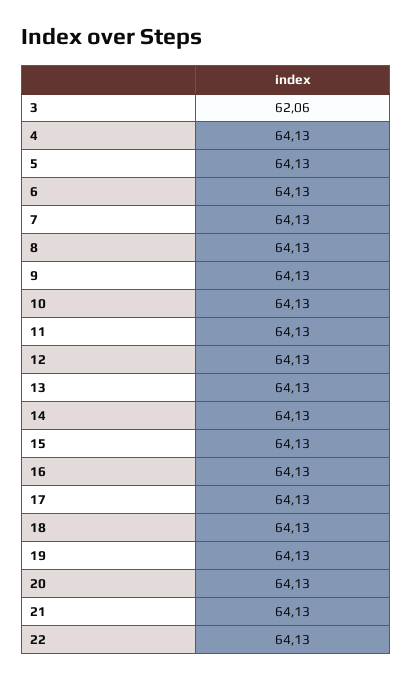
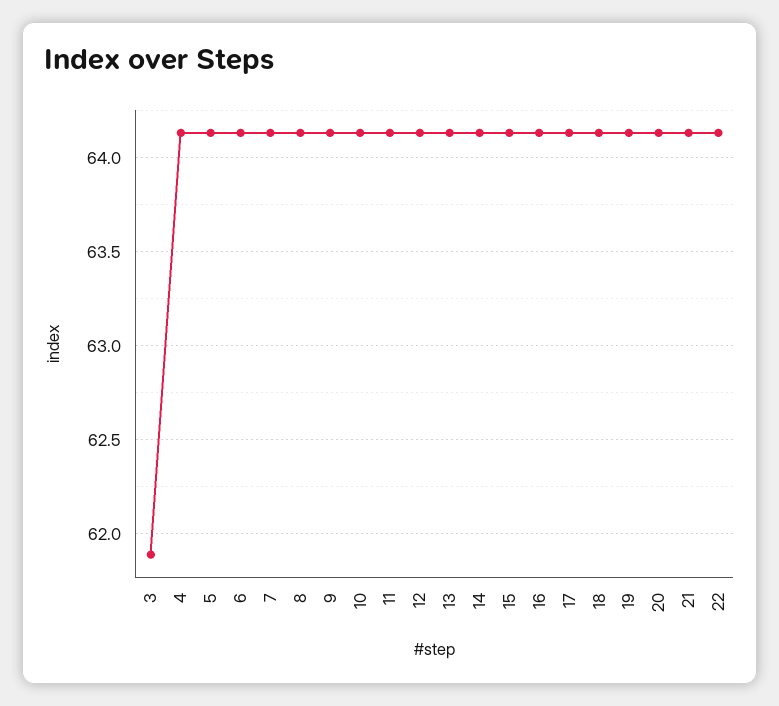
3: 62.06 -> 61.9

